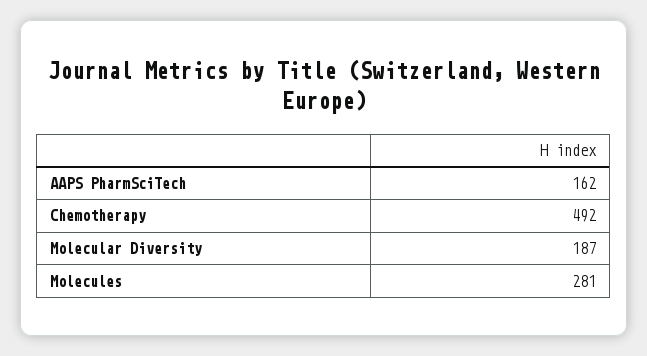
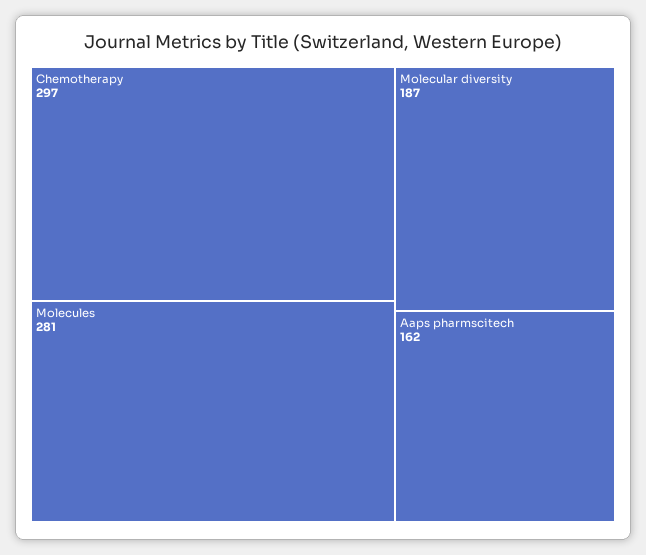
Chemotherapy: 492 -> 297

